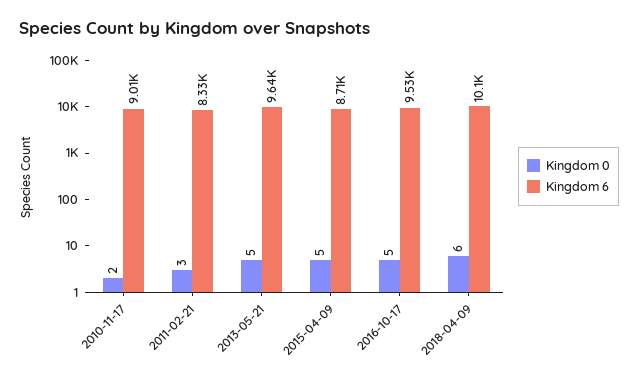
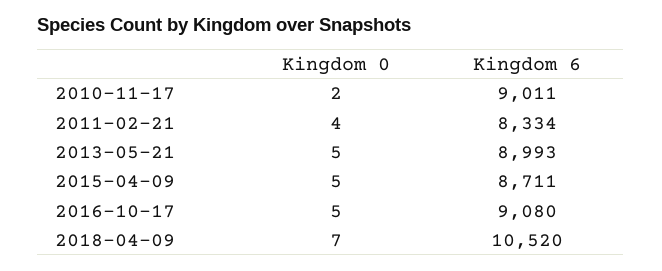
Kingdom 0, 2011-02-21: 3 -> 4
Kingdom 6, 2013-05-21: 9640 -> 8993
Kingdom 6, 2016-10-17: 9530 -> 9080
Kingdom 0, 2018-04-09: 6 -> 7
Kingdom 6, 2018-04-09: 10100 -> 10520

